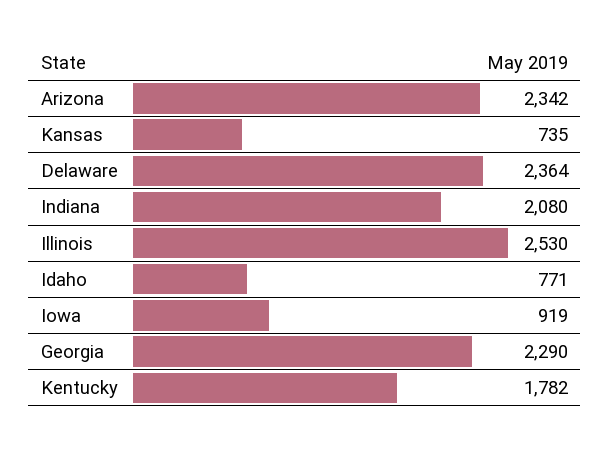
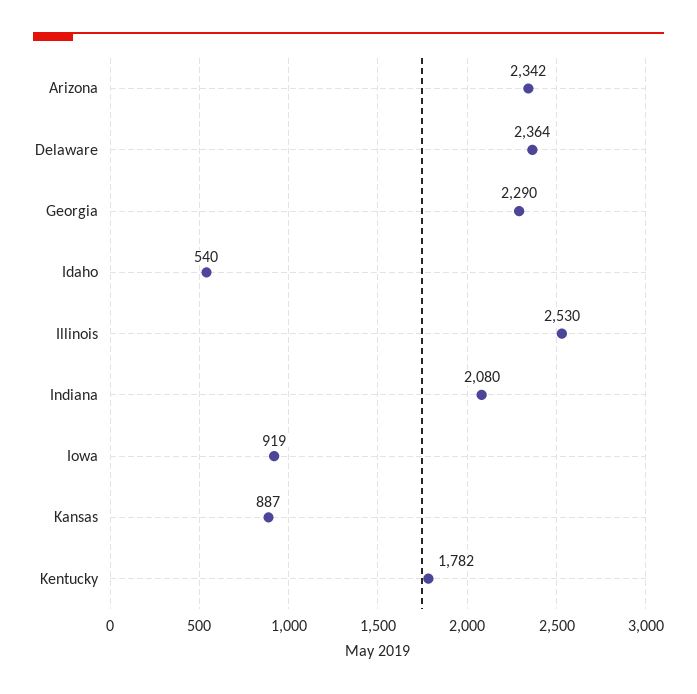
Kansas: 735 -> 887
Idaho: 771 -> 540

